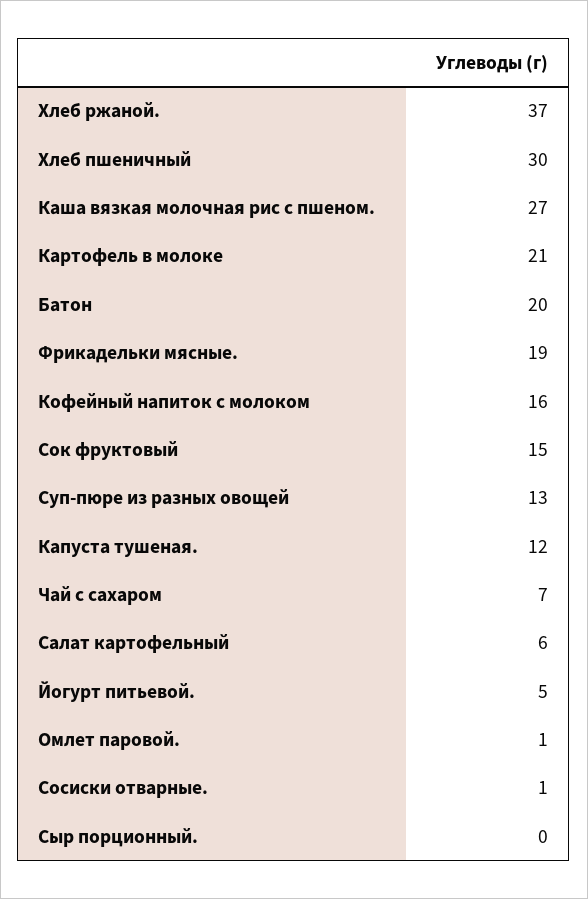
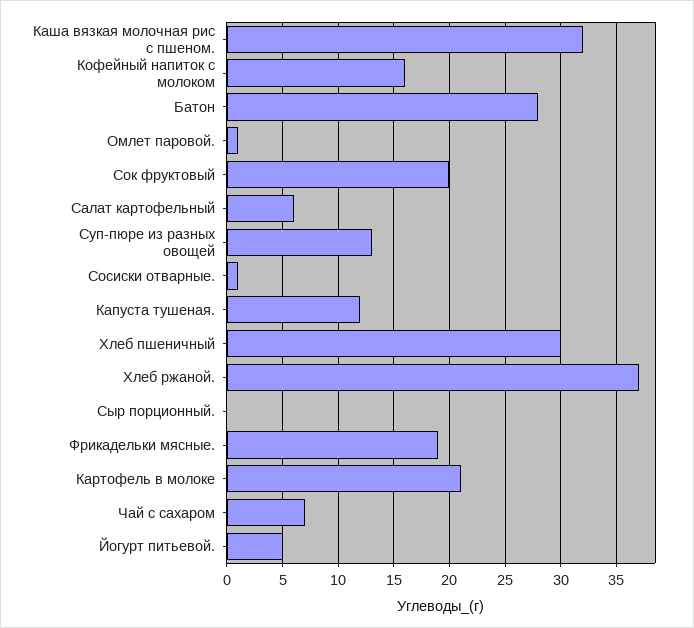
Каша вязкая молочная рис с пшеном.: 27 -> 32
Батон: 20 -> 28
Сок фруктовый: 15 -> 20

